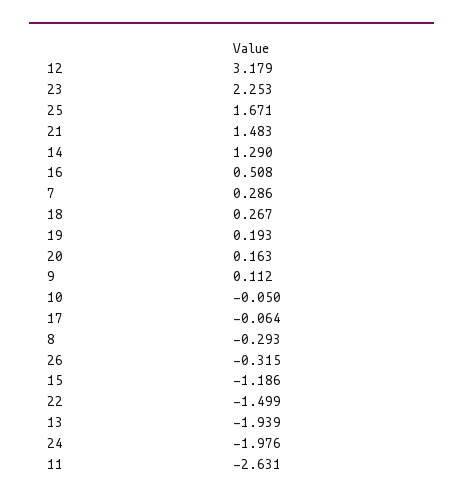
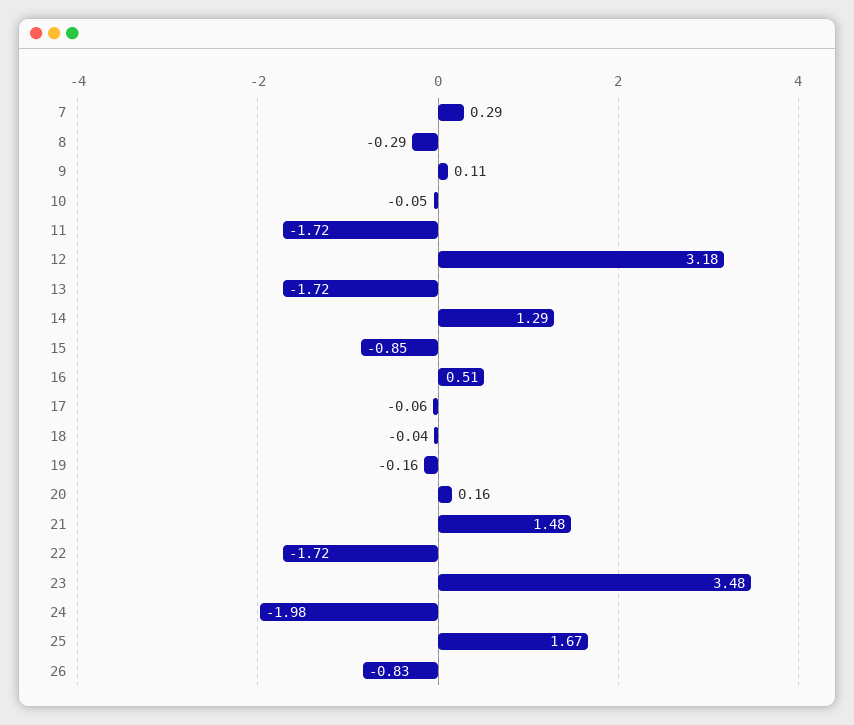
23: 2.253 -> 3.48
18: 0.267 -> -0.04
19: 0.193 -> -0.16
26: -0.315 -> -0.83
15: -1.186 -> -0.85
22: -1.499 -> -1.72
13: -1.939 -> -1.72
11: -2.631 -> -1.72

